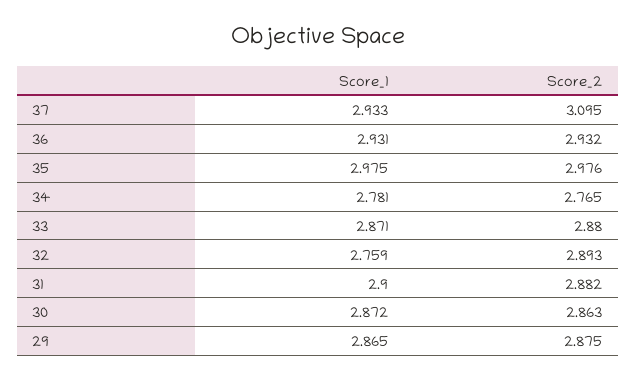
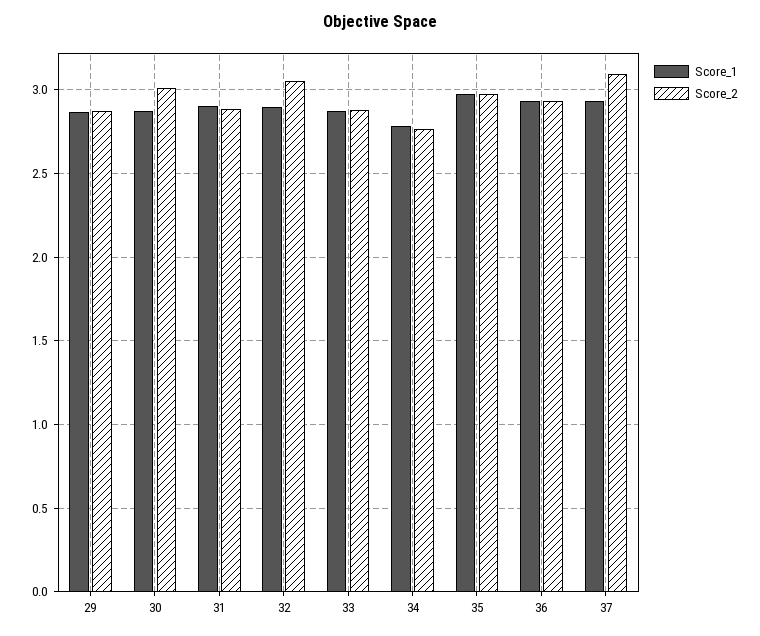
Score_1, 32: 2.759 -> 2.9
Score_2, 32: 2.893 -> 3.05
Score_2, 30: 2.863 -> 3

